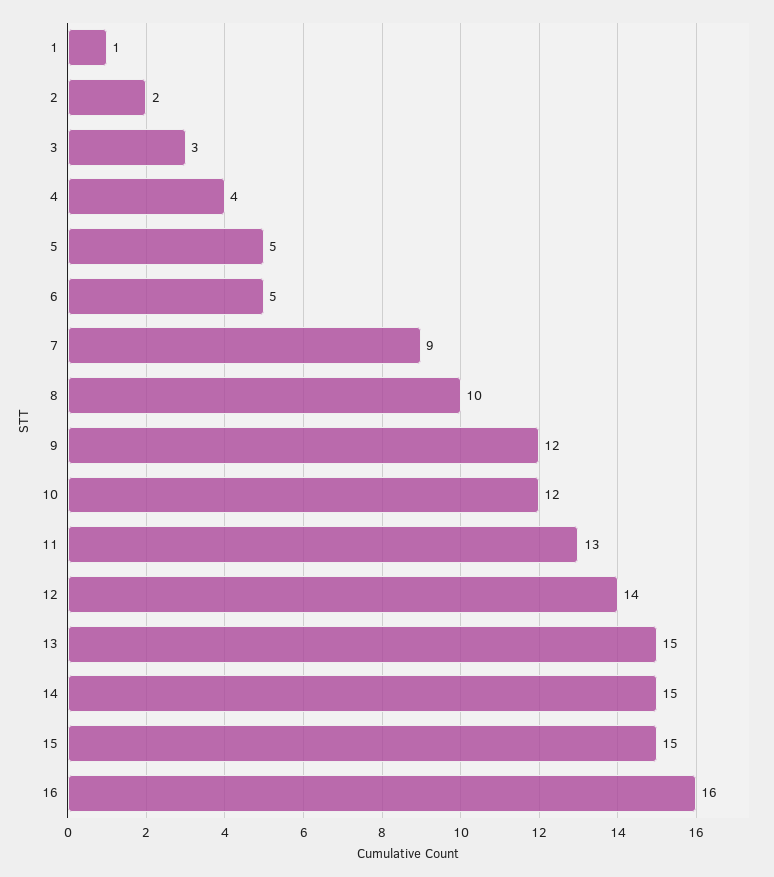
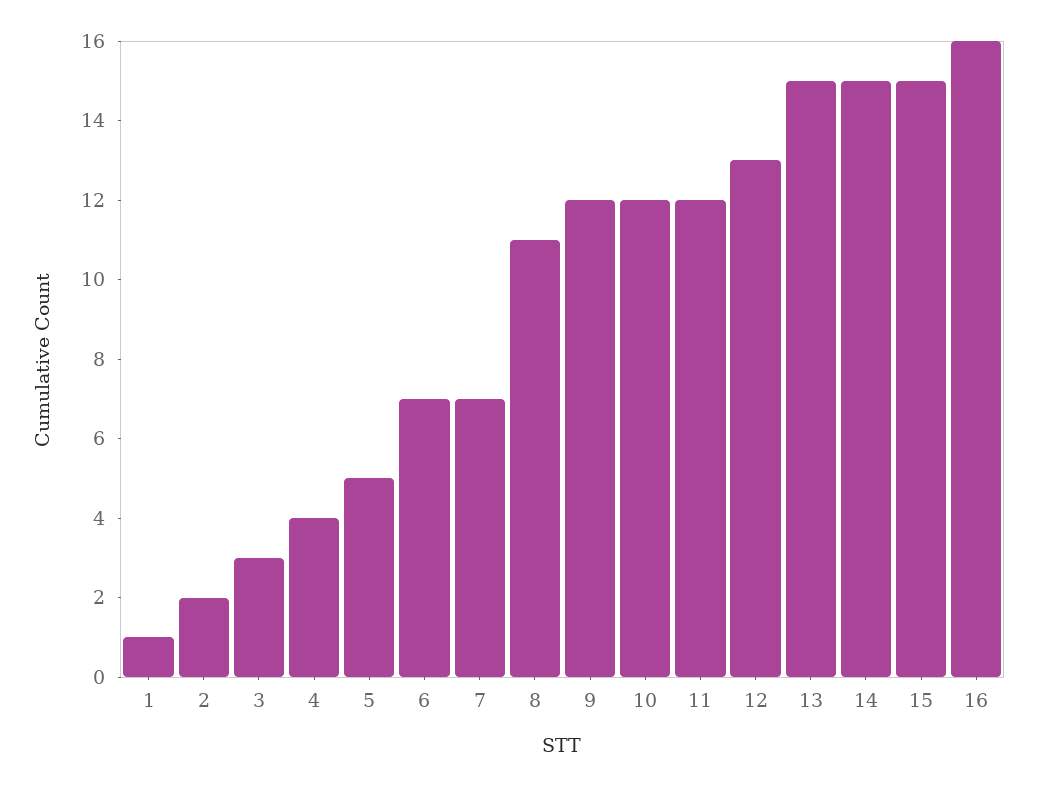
6: 5 -> 7
7: 9 -> 7
8: 10 -> 11
11: 13 -> 12
12: 14 -> 13

